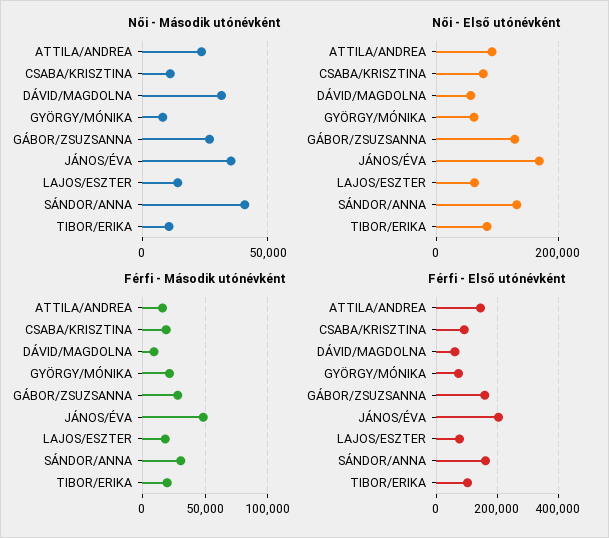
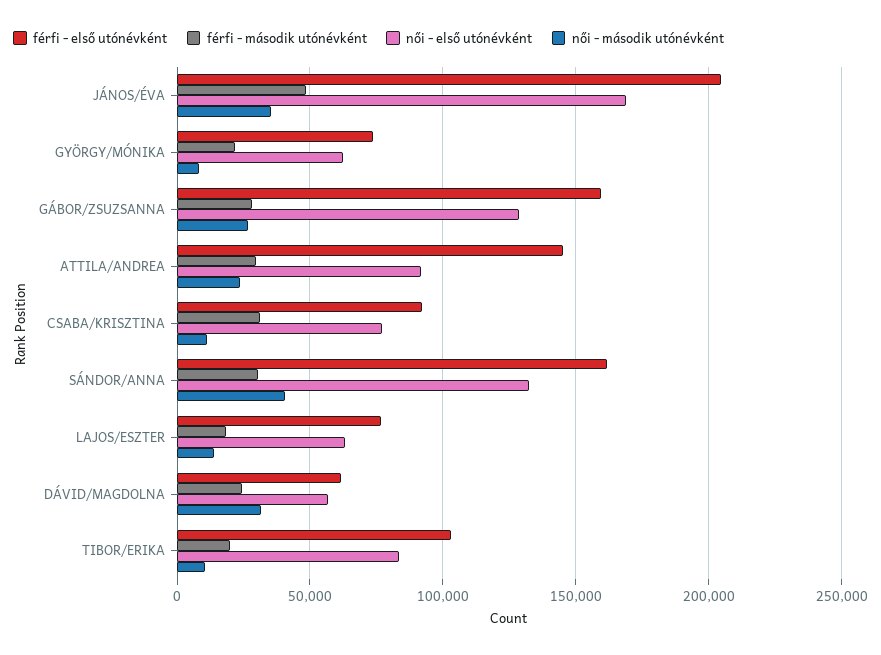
Férfi - Második utónévként, ATTILA/ANDREA: 15000 -> 30000
Férfi - Második utónévként, CSABA/KRISZTINA: 20000 -> 30000
Férfi - Második utónévként, DÁVID/MAGDOLNA: 10000 -> 25000

